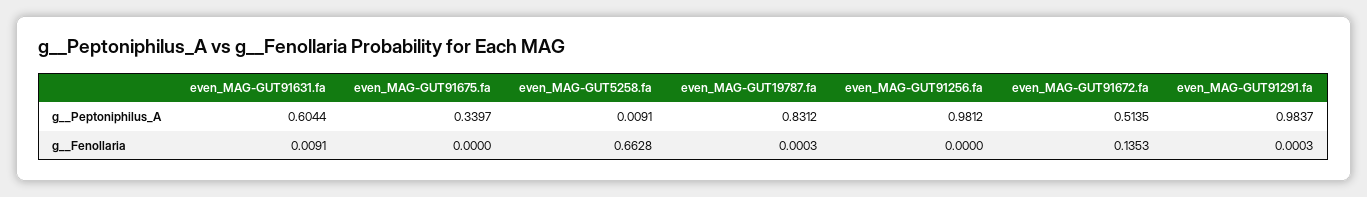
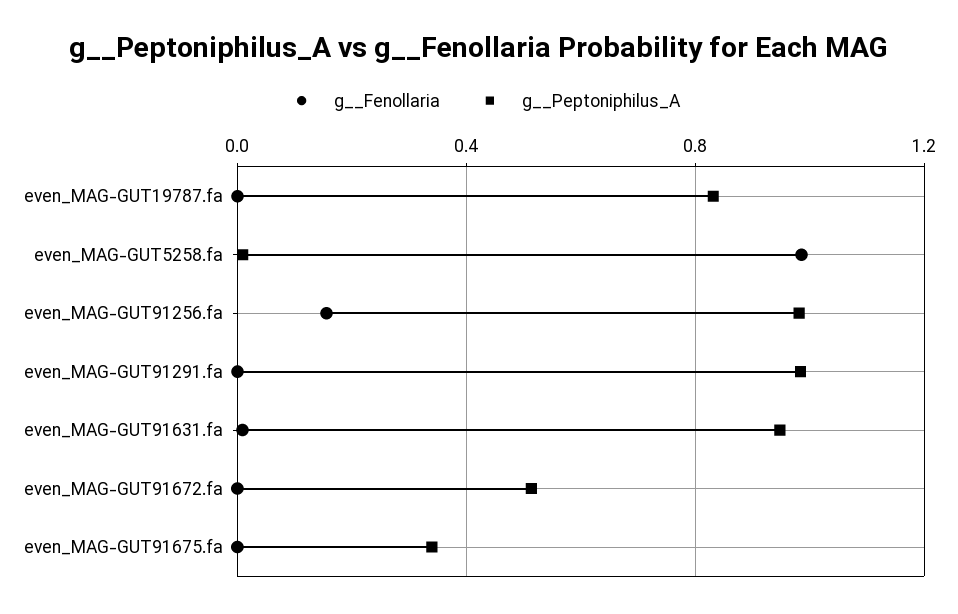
g__Peptoniphilus_A, even_MAG-GUT91631.fa: 0.6044 -> 0.95
g__Fenollaria, even_MAG-GUT5258.fa: 0.6628 -> 1
g__Fenollaria, even_MAG-GUT91256.fa: 0 -> 0.15
g__Fenollaria, even_MAG-GUT91672.fa: 0.1353 -> 0

